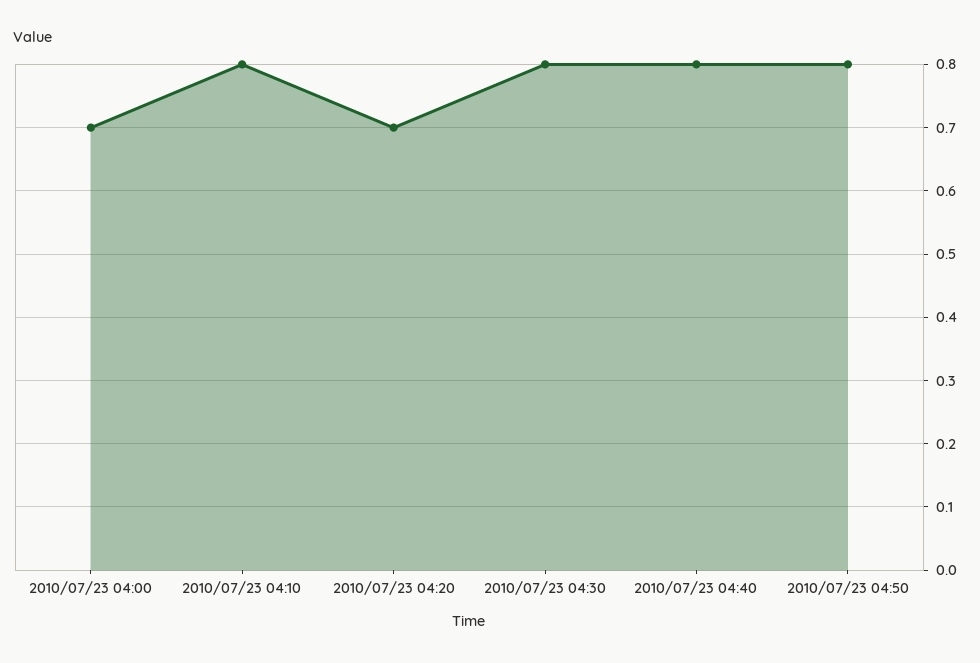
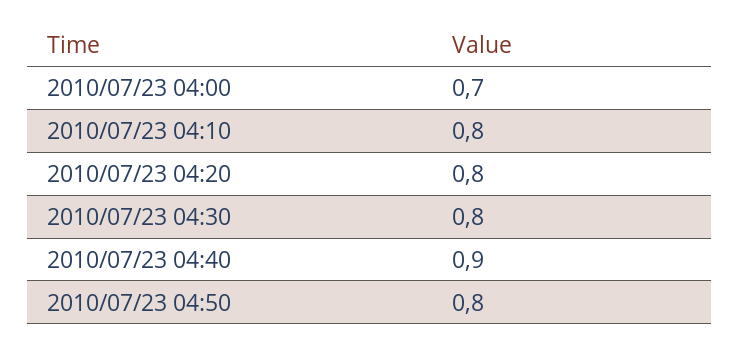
2010/07/23 04:20: 0.7 -> 0.8
2010/07/23 04:40: 0.8 -> 0.9

